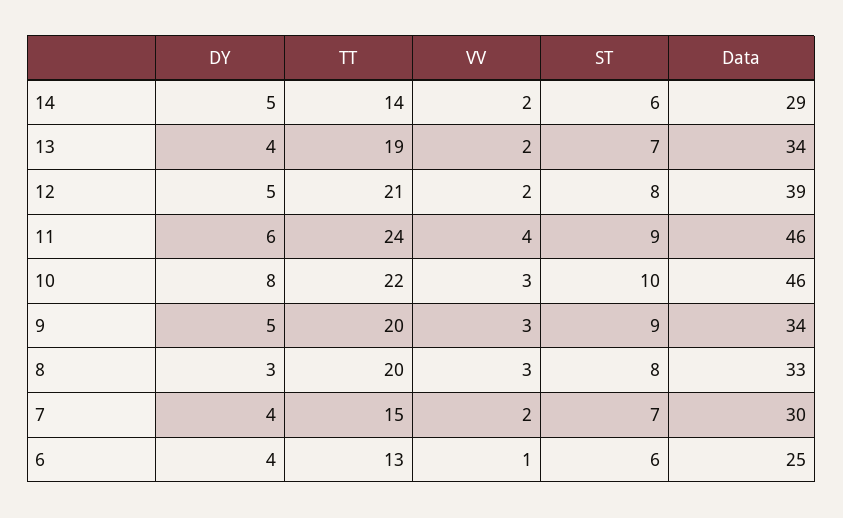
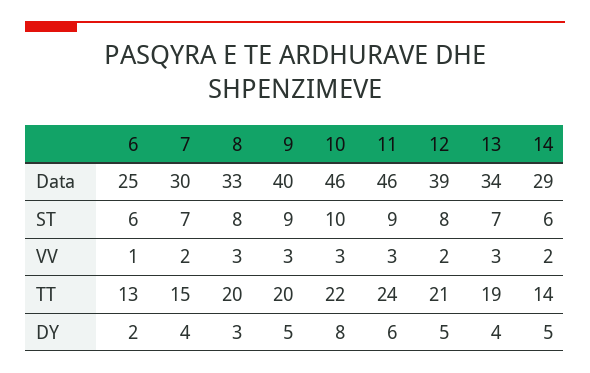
VV, 13: 2 -> 3
VV, 11: 4 -> 3
Data, 9: 34 -> 40
DY, 6: 4 -> 2

